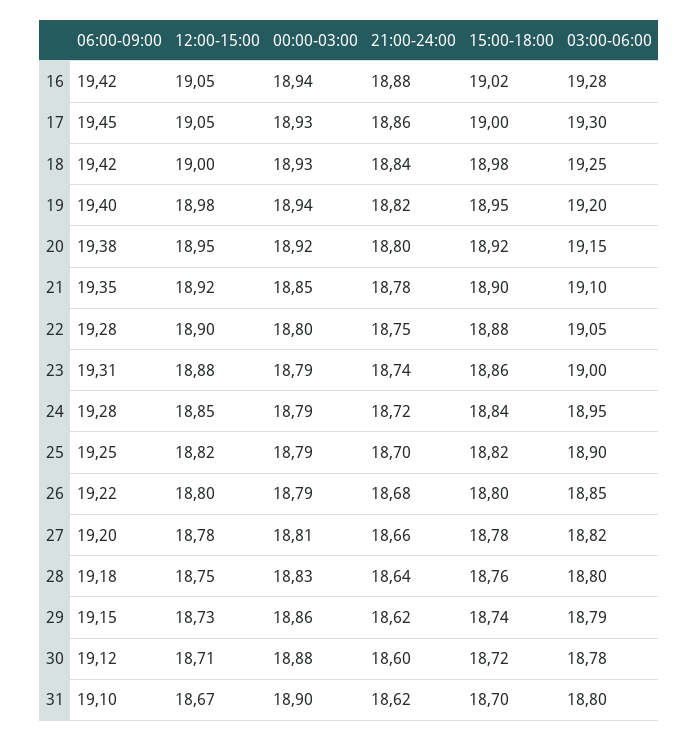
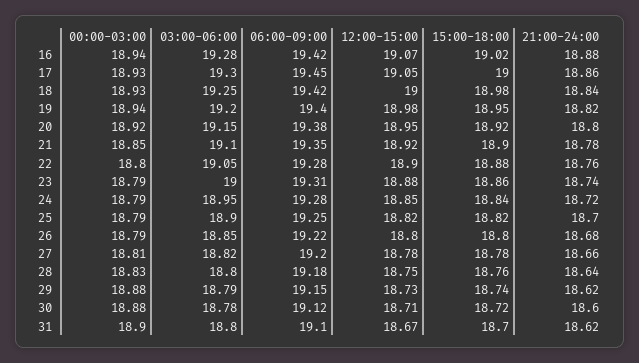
12:00-15:00, 16: 19.05 -> 19.07
21:00-24:00, 22: 18.75 -> 18.76
00:00-03:00, 29: 18.86 -> 18.88

